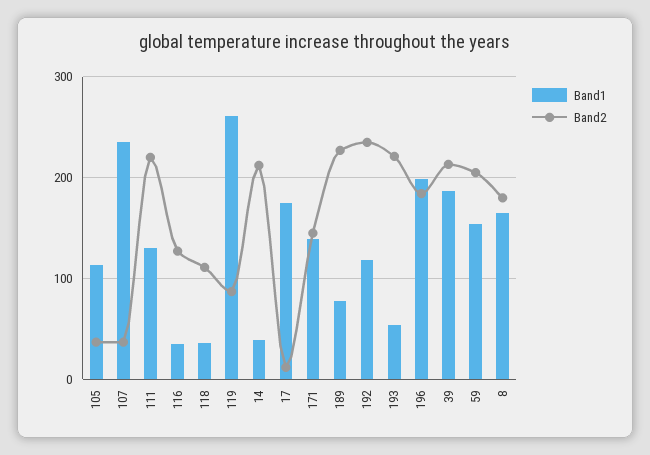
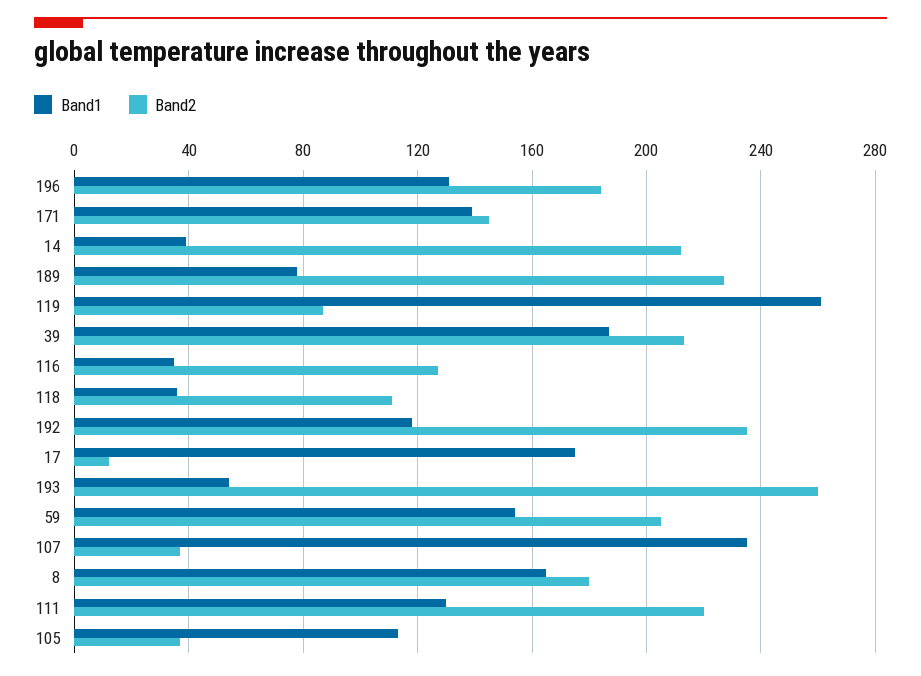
Band2, 193: 220 -> 260
Band1, 196: 200 -> 130

